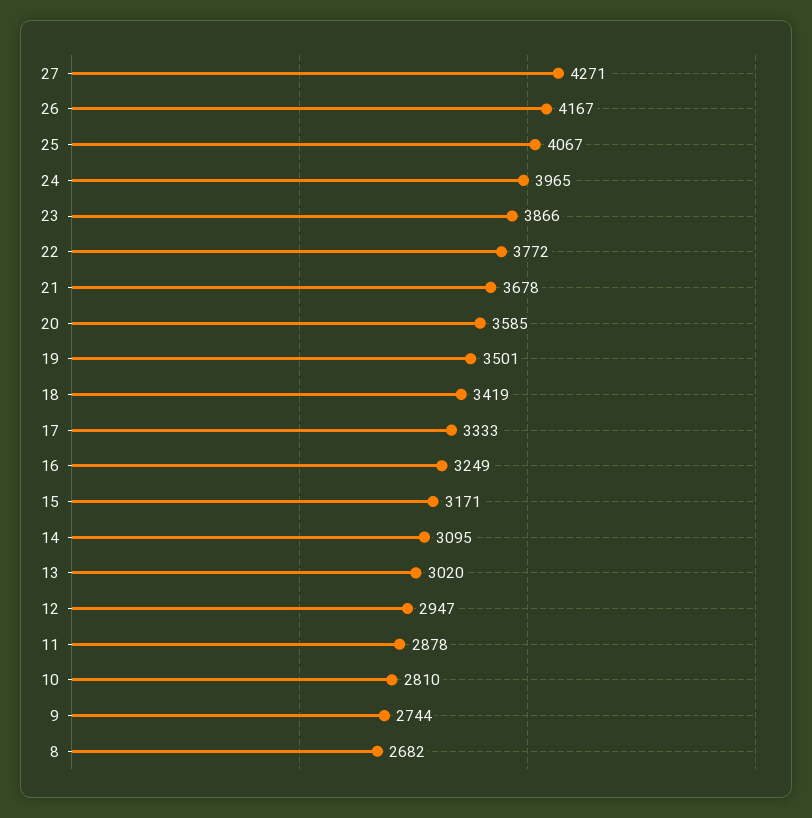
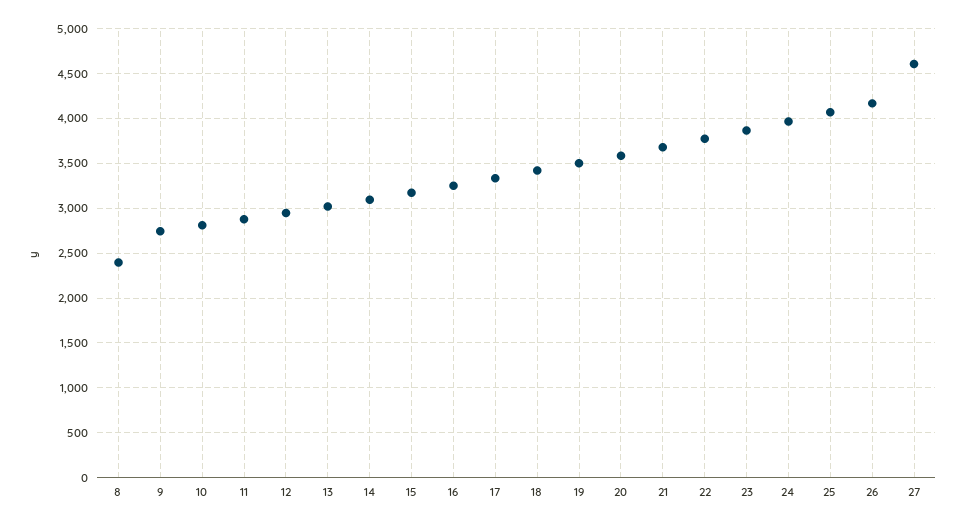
27: 4271 -> 4600
8: 2682 -> 2400

